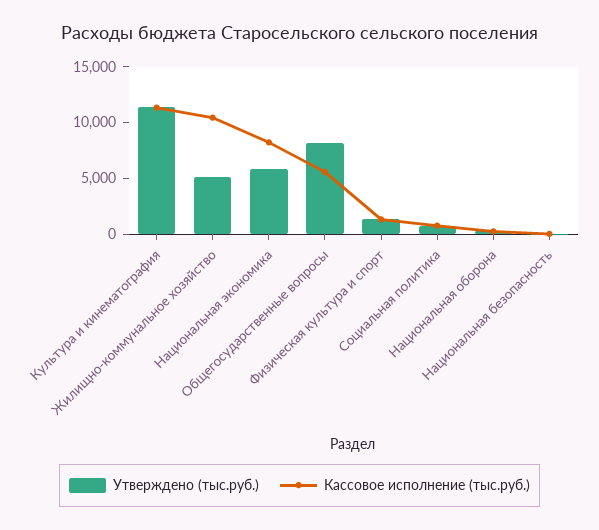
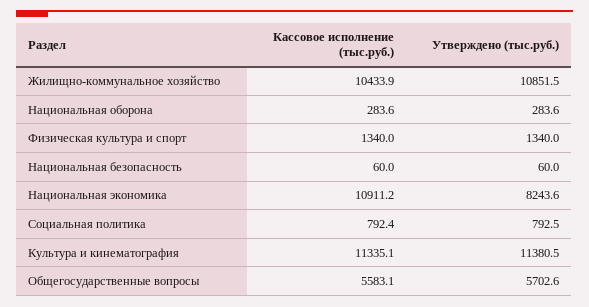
Утверждено (тыс.руб.), Жилищно-коммунальное хозяйство: 5000 -> 10851.5
Утверждено (тыс.руб.), Национальная экономика: 6000 -> 8243.6
Кассовое исполнение (тыс.руб.), Национальная экономика: 8000 -> 10911.2
Утверждено (тыс.руб.), Общегосударственные вопросы: 8000 -> 5702.6

